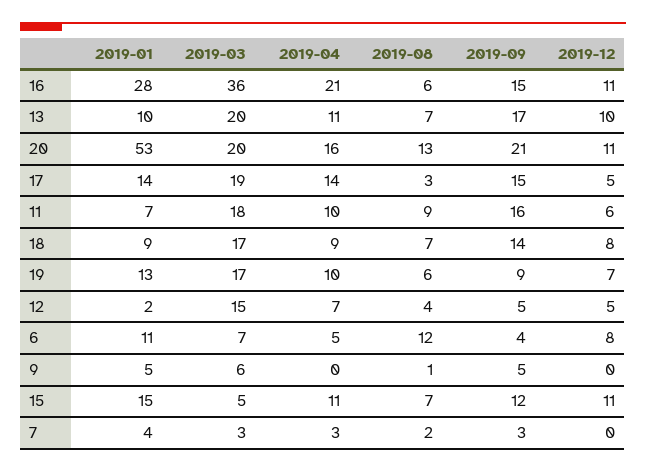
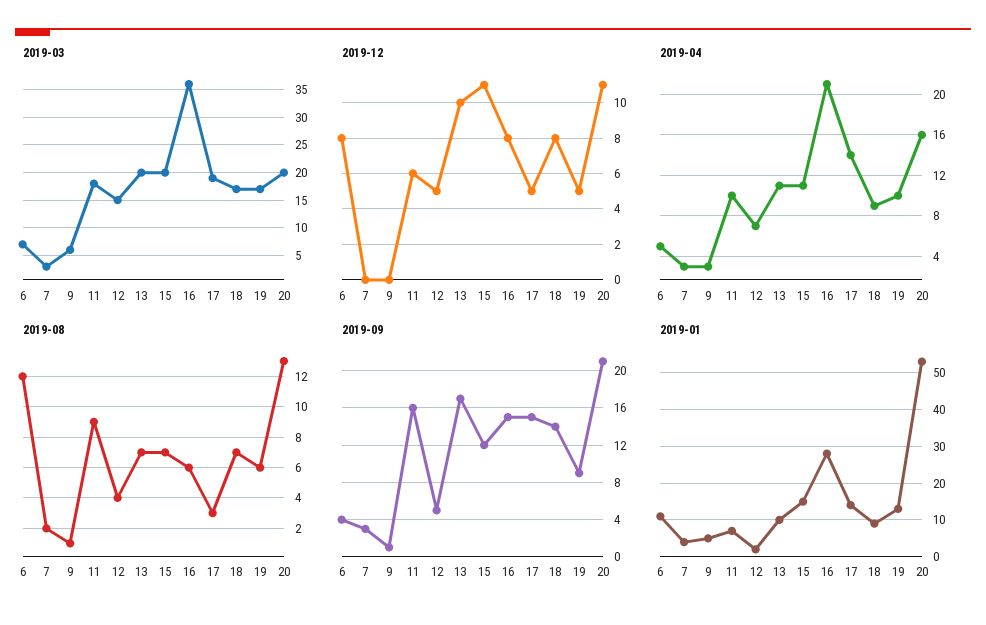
2019-12, 16: 11 -> 8
2019-12, 19: 7 -> 5
2019-04, 9: 0 -> 3
2019-09, 9: 5 -> 1
2019-03, 15: 5 -> 20

